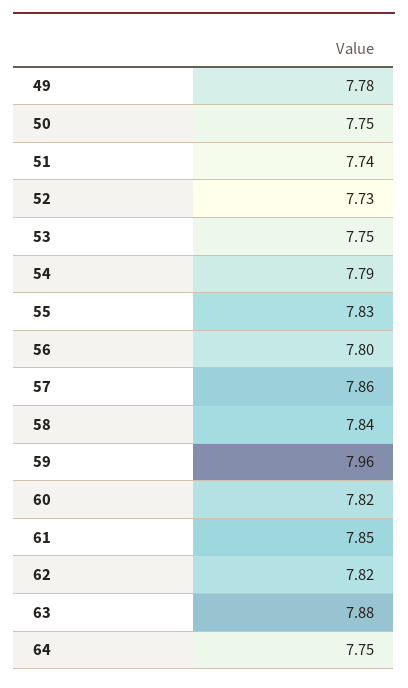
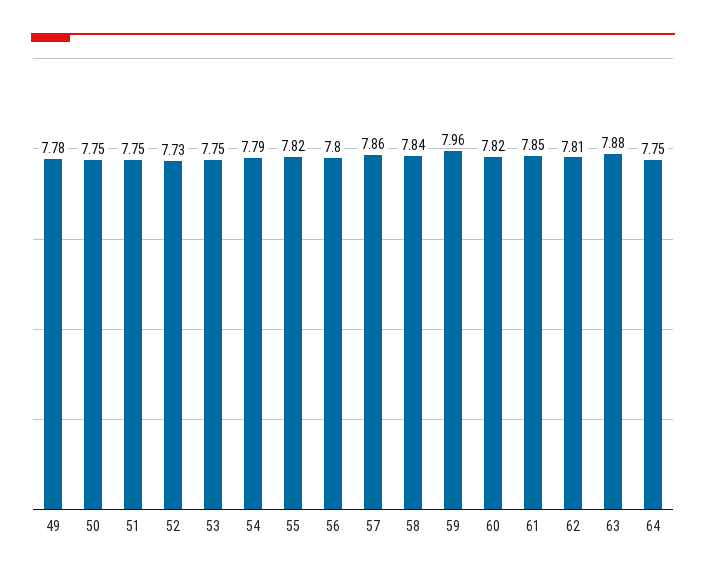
51: 7.74 -> 7.75
55: 7.83 -> 7.82
62: 7.82 -> 7.81

